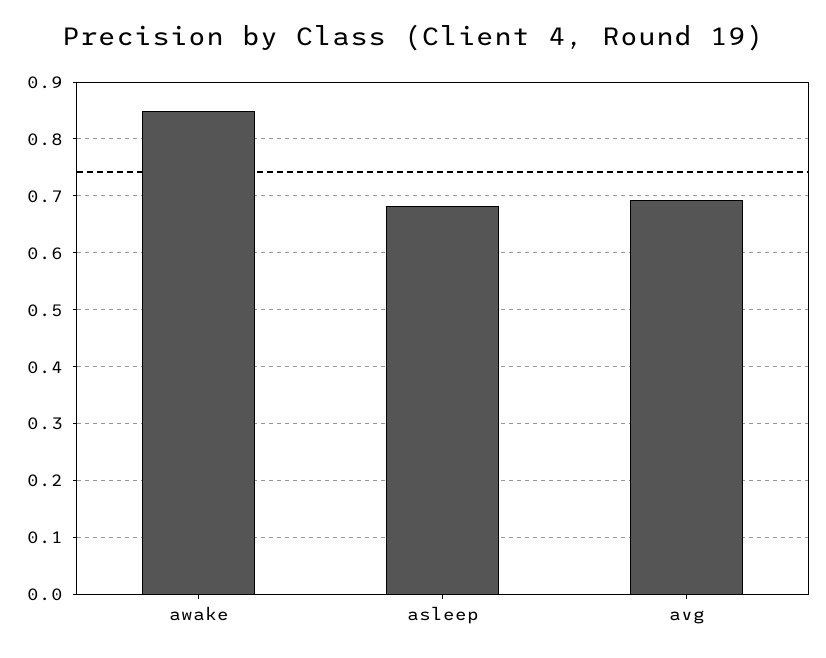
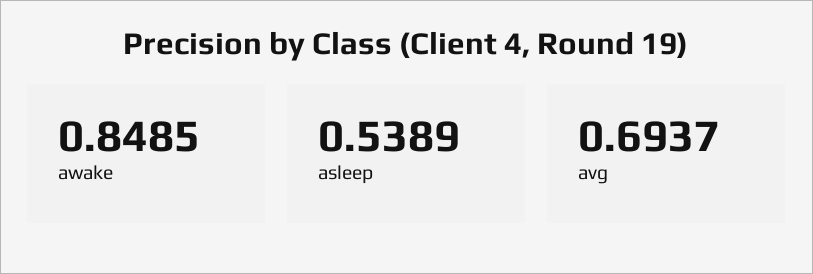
asleep: 0.68 -> 0.5389

